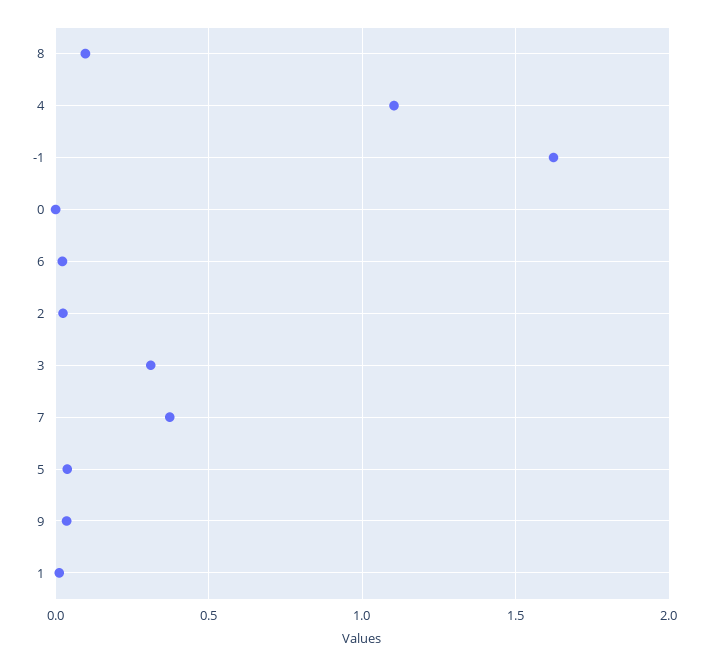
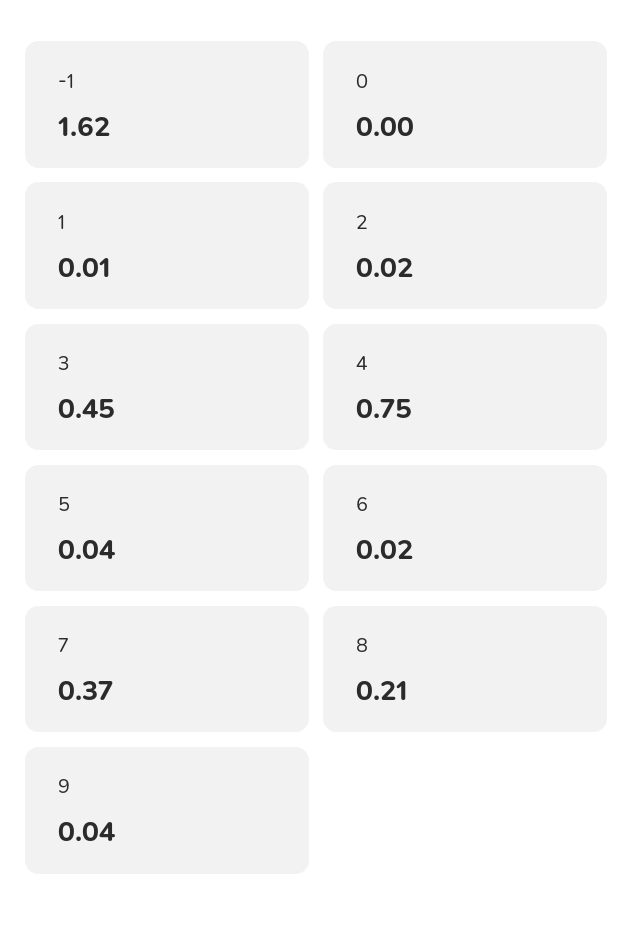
8: 0.1 -> 0.21
4: 1.1 -> 0.75
3: 0.3 -> 0.45

